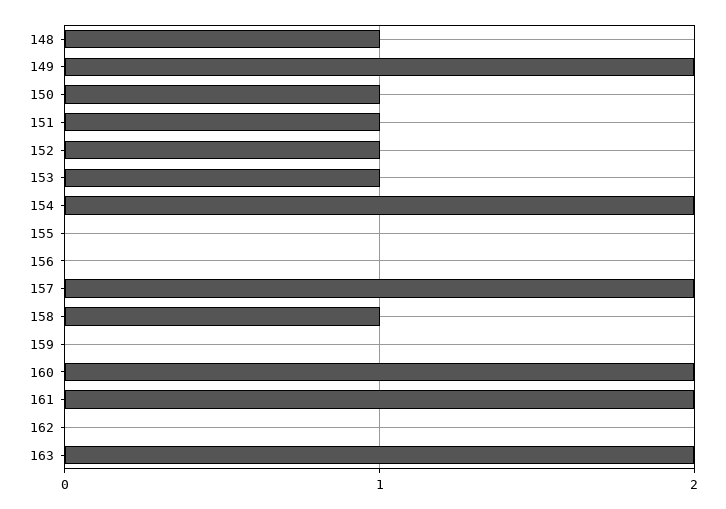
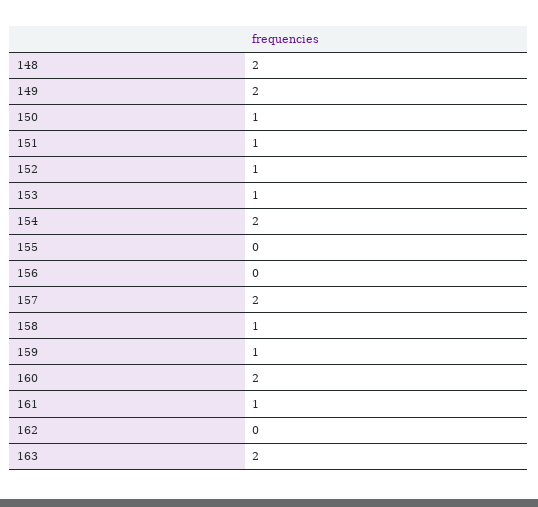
148: 1 -> 2
159: 0 -> 1
161: 2 -> 1

